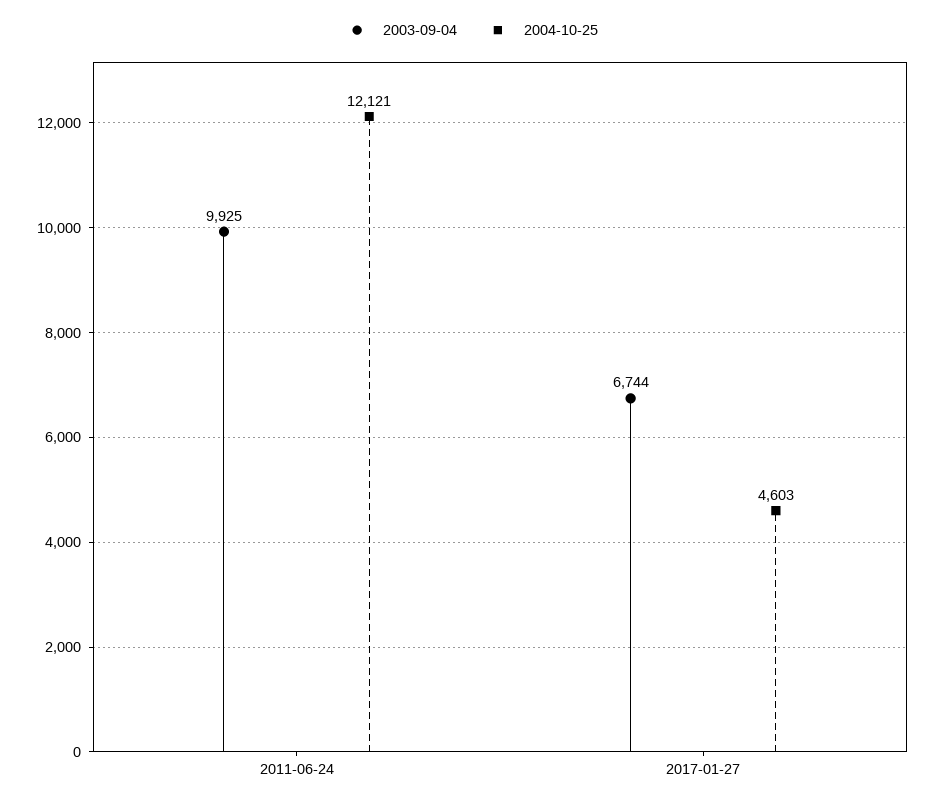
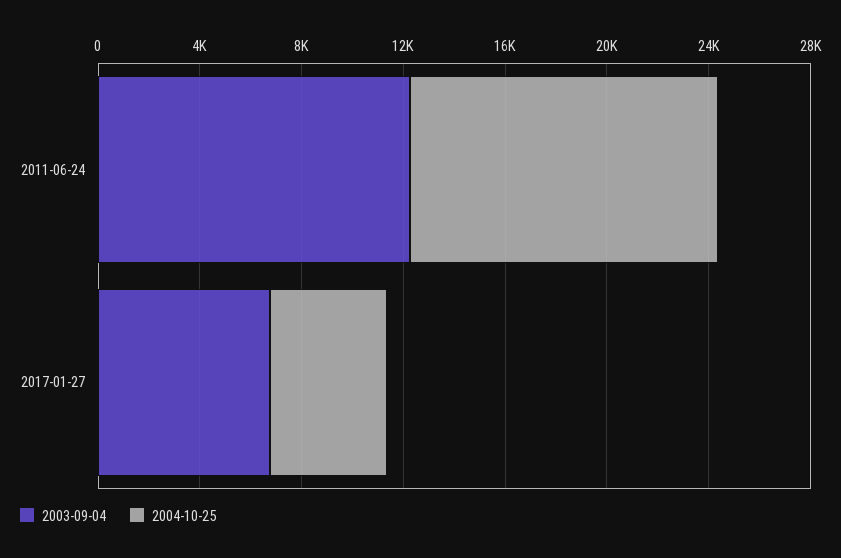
2003-09-04, 2011-06-24: 9925 -> 12000

